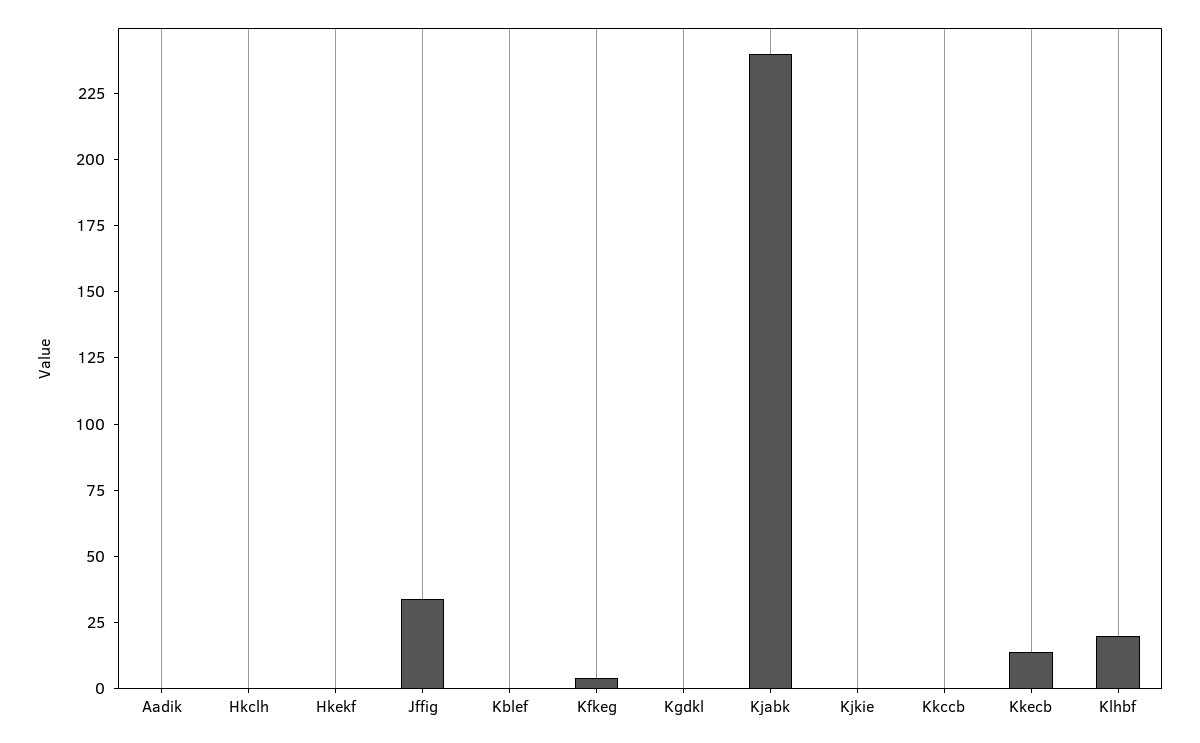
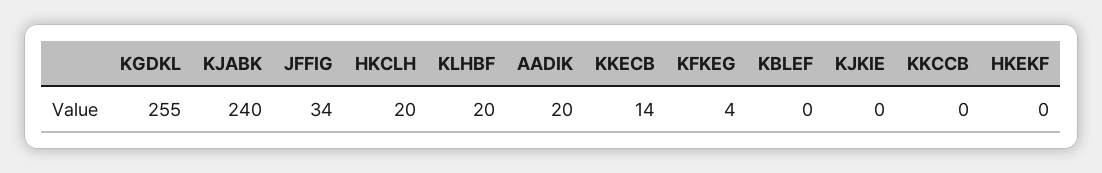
Aadik: 0 -> 20
Hkclh: 0 -> 20
Kgdkl: 0 -> 255

